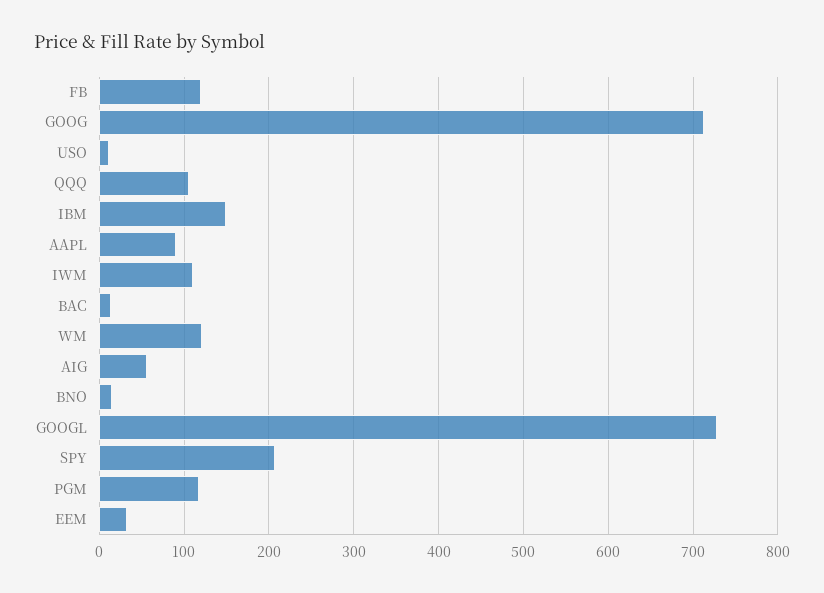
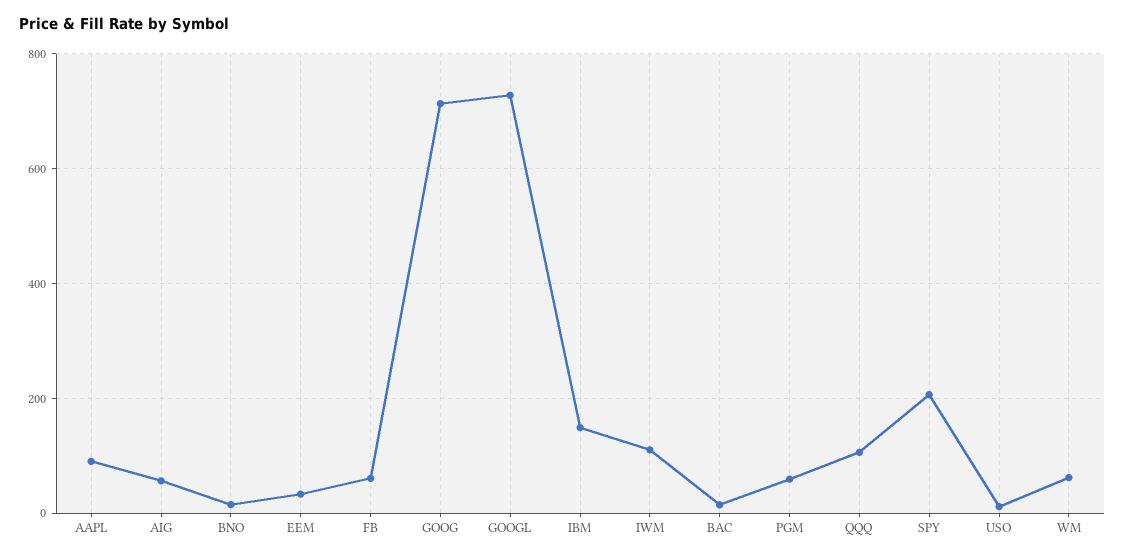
FB: 120 -> 60
WM: 120 -> 60
PGM: 120 -> 60

